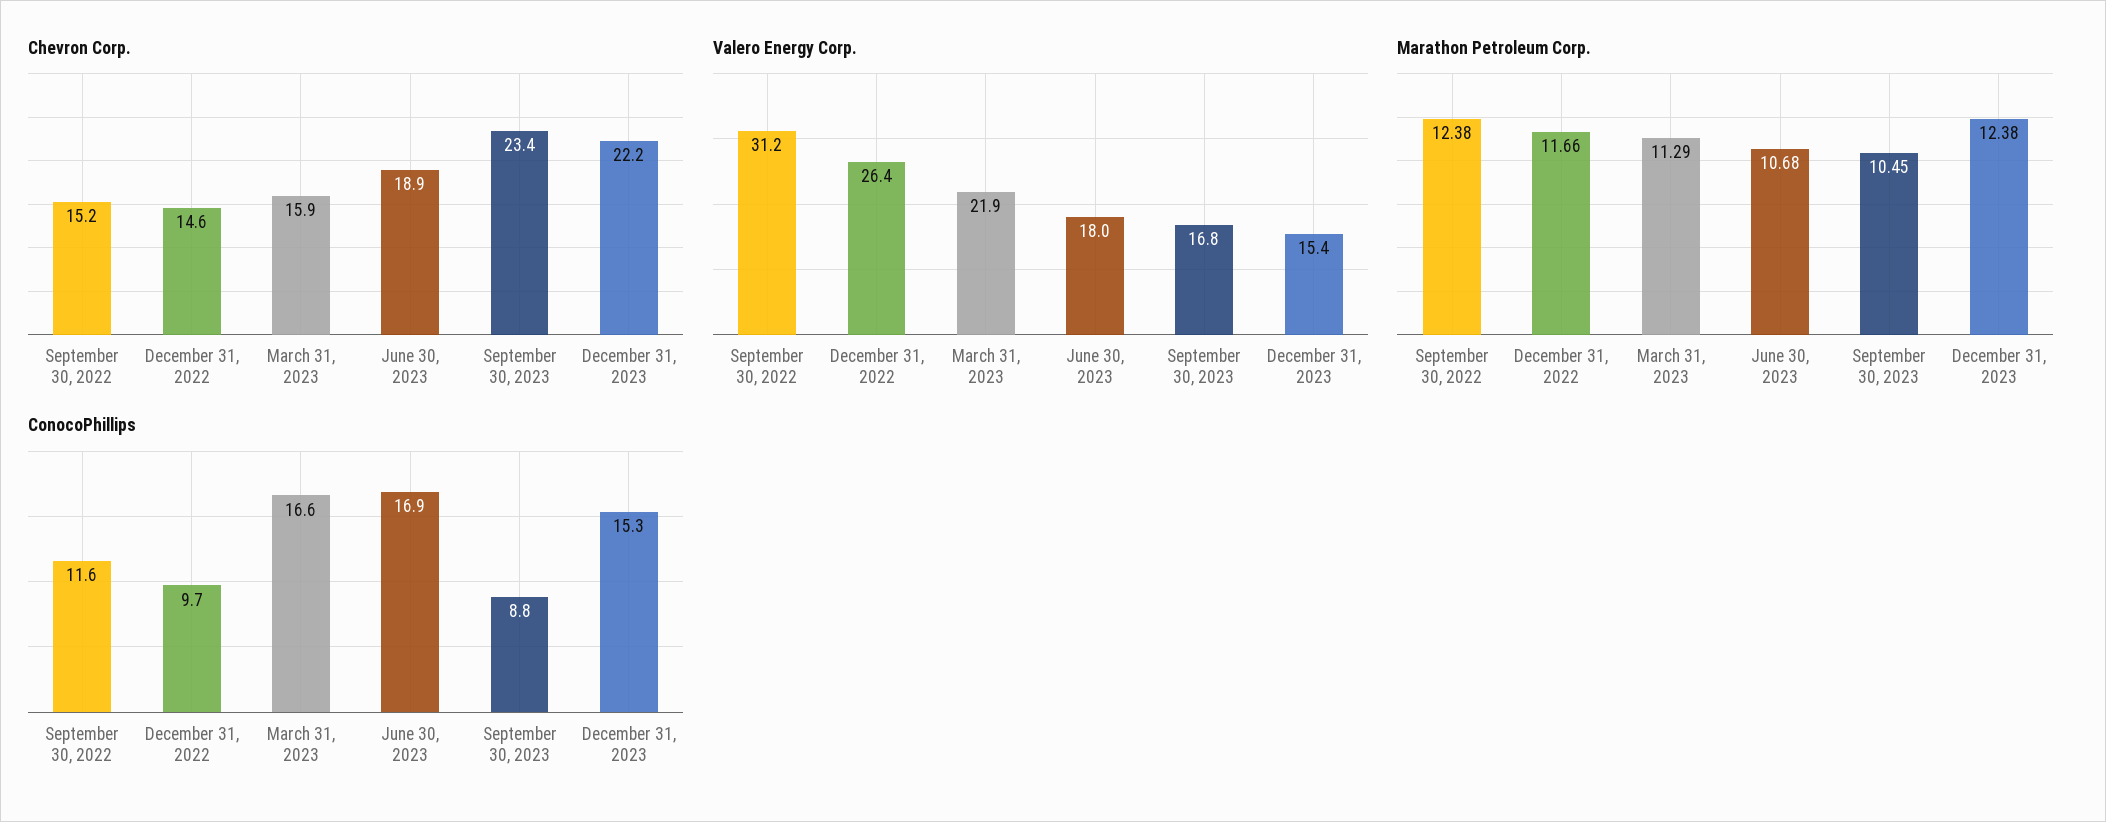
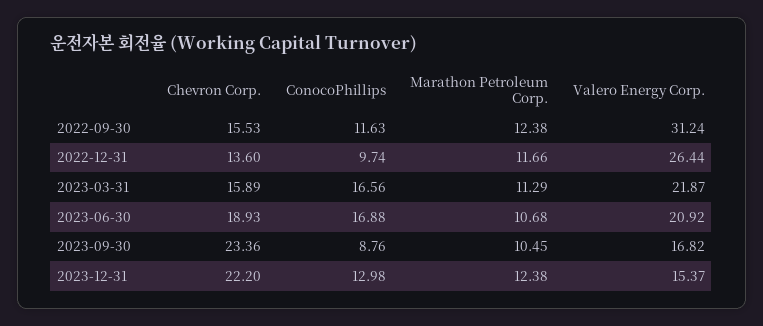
Chevron Corp., September 30, 2022: 15.2 -> 15.53
Chevron Corp., December 31, 2022: 14.6 -> 13.6
Valero Energy Corp., June 30, 2023: 18 -> 20.92
ConocoPhillips, December 31, 2023: 15.3 -> 12.98

